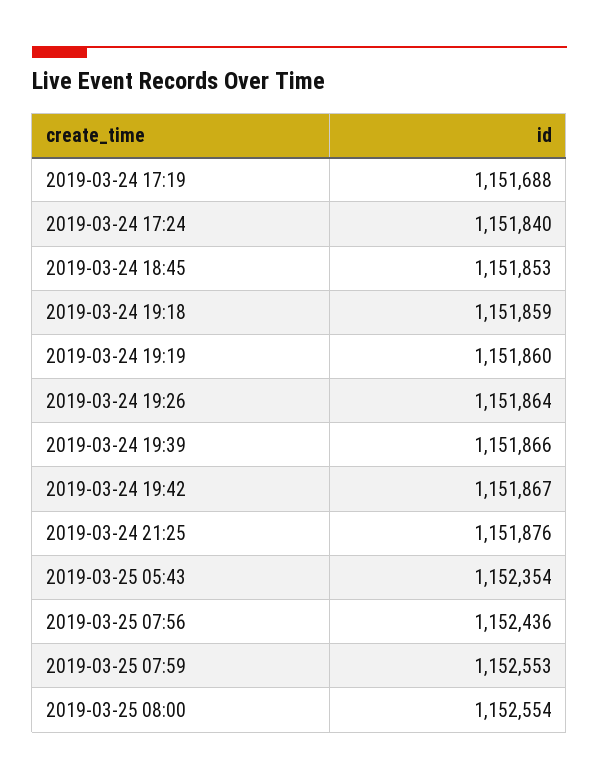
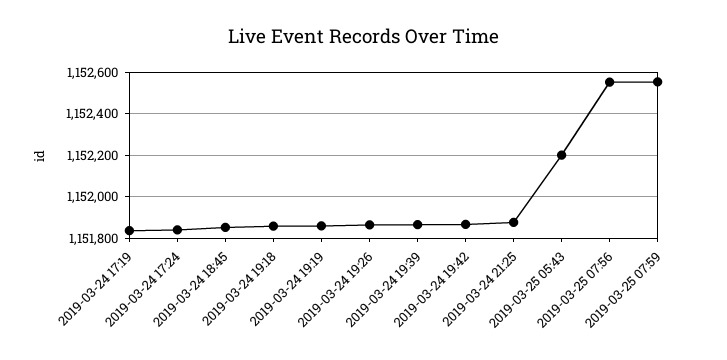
2019-03-24 17:19: 1151688 -> 1151850
2019-03-25 05:43: 1152354 -> 1152200
2019-03-25 07:56: 1152436 -> 1152550
2019-03-25 08:00: 1152554 -> none

